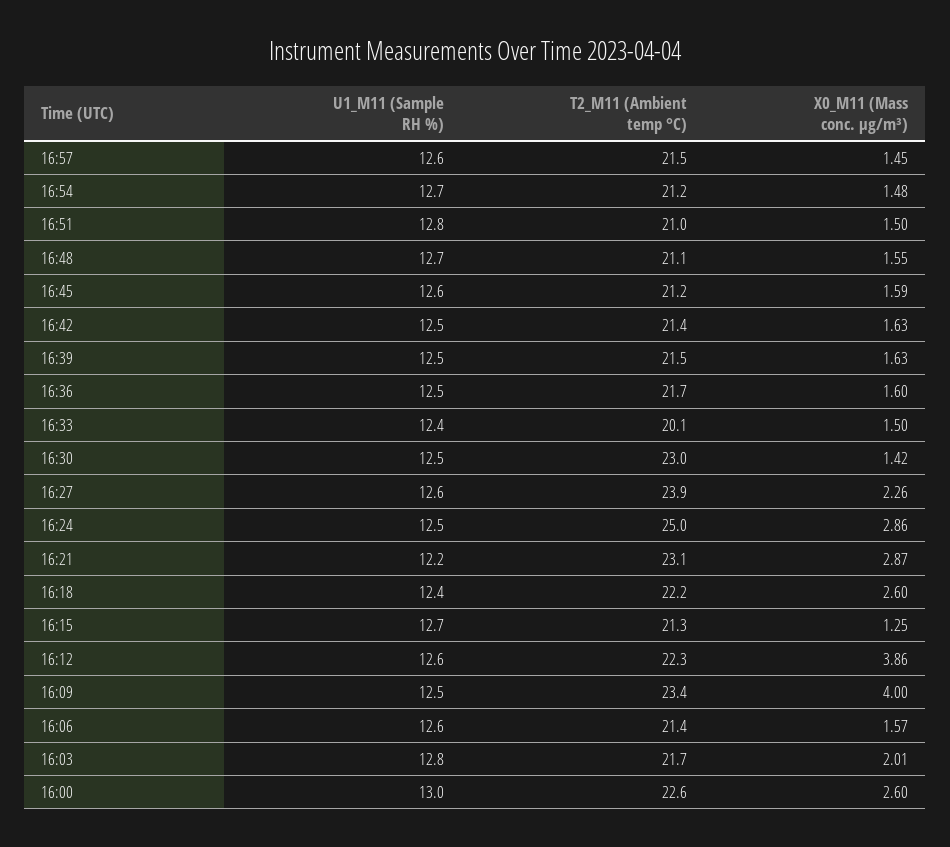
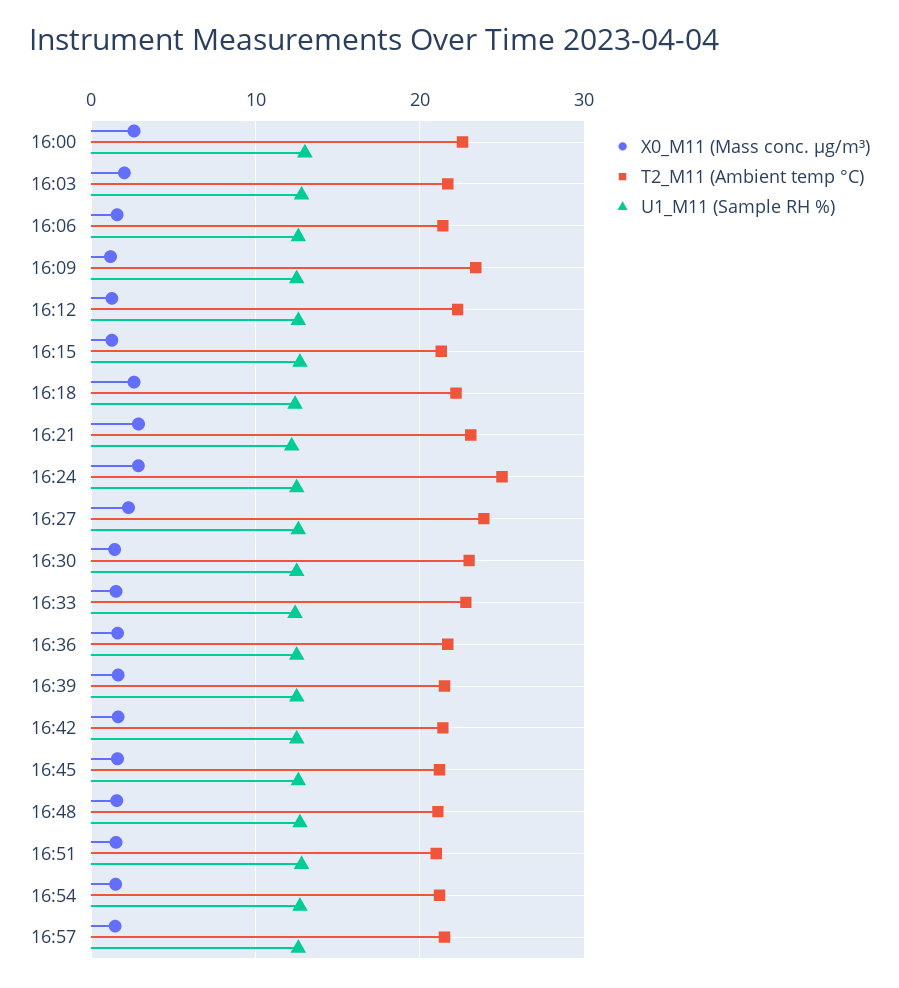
T2_M11 (Ambient temp °C), 16:33: 20.1 -> 23
X0_M11 (Mass conc. μg/m³), 16:12: 3.86 -> 1
X0_M11 (Mass conc. μg/m³), 16:09: 4 -> 1

